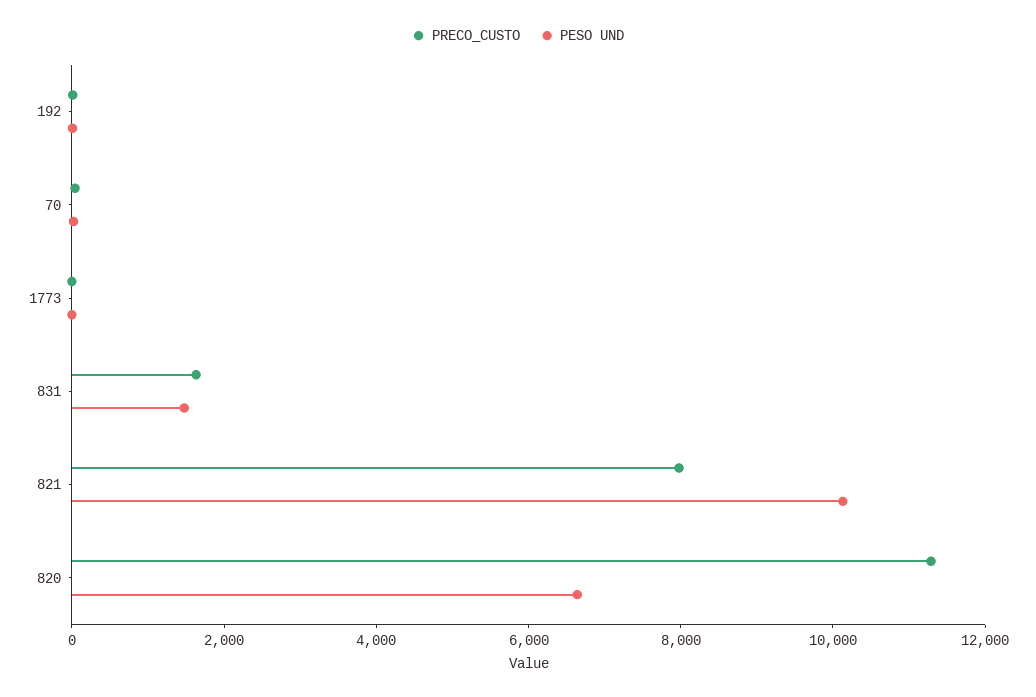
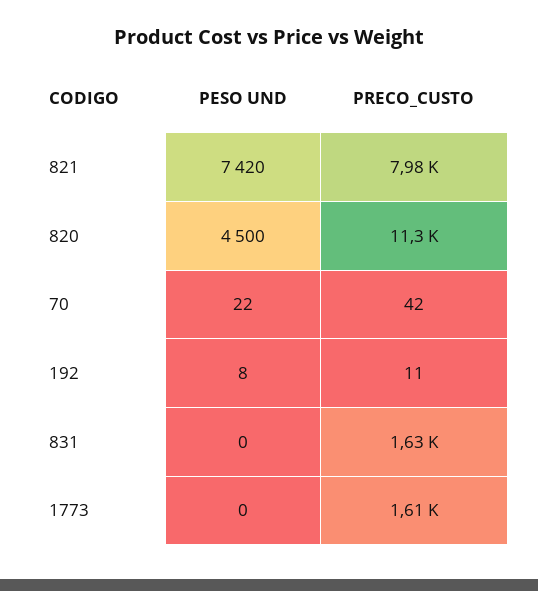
PRECO_CUSTO, 1773: 0 -> 1610
PESO UND, 831: 1500 -> 0
PESO UND, 821: 10000 -> 7420
PESO UND, 820: 6500 -> 4500

